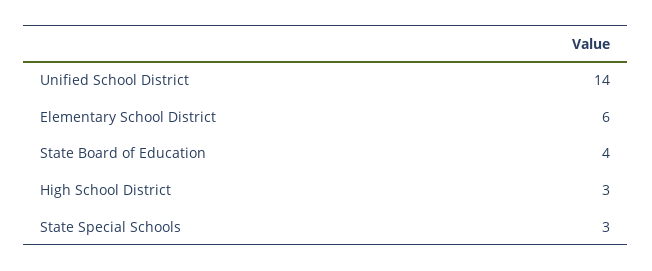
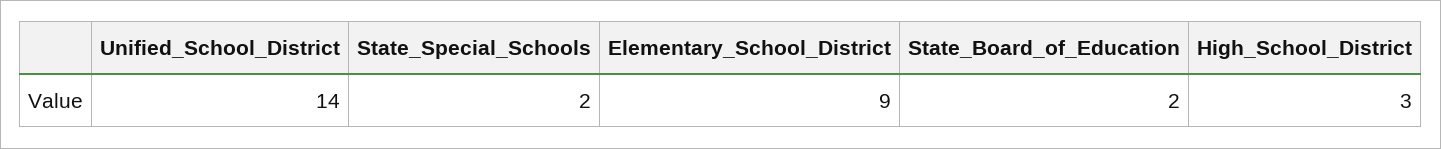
Elementary School District: 6 -> 9
State Board of Education: 4 -> 2
State Special Schools: 3 -> 2

